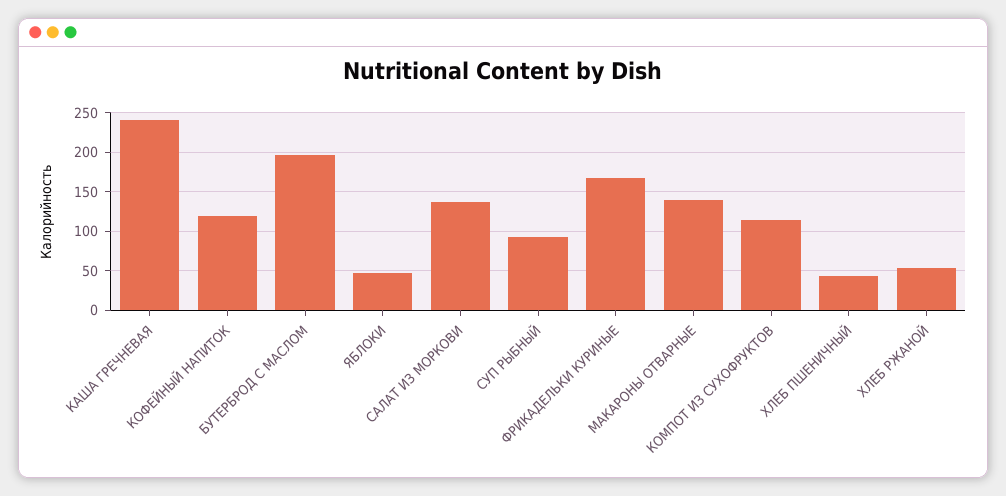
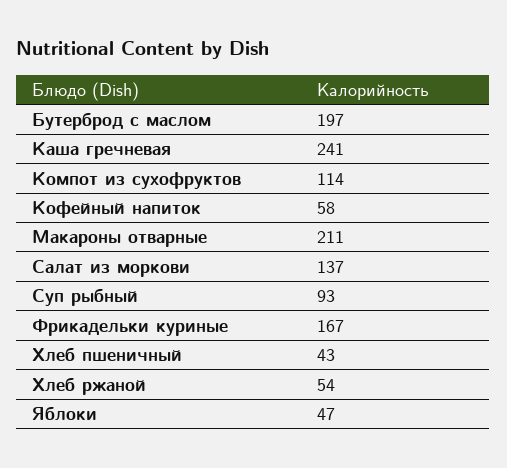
КОФЕЙНЫЙ НАПИТОК: 120 -> 58
МАКАРОНЫ ОТВАРНЫЕ: 140 -> 211

